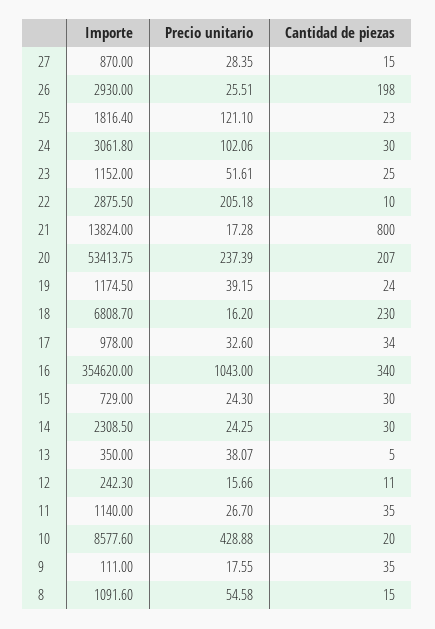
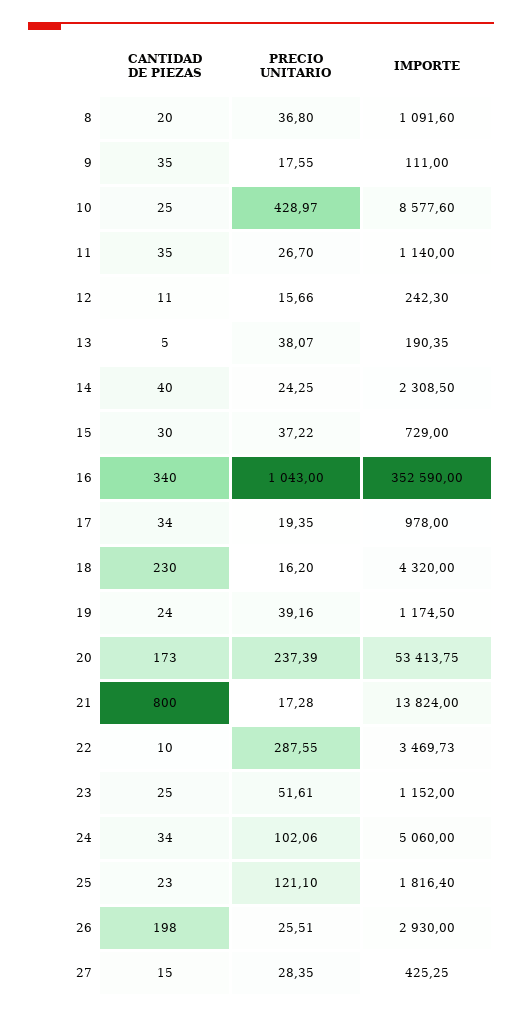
Importe, 27: 870 -> 425.25
Importe, 24: 3061.8 -> 5060
Cantidad de piezas, 24: 30 -> 34
Importe, 22: 2875.5 -> 3469.73
Precio unitario, 22: 205.18 -> 287.55
Cantidad de piezas, 20: 207 -> 173
Precio unitario, 19: 39.15 -> 39.16
Importe, 18: 6808.7 -> 4320
Precio unitario, 17: 32.6 -> 19.35
Importe, 16: 354620 -> 352590
Precio unitario, 15: 24.3 -> 37.22
Cantidad de piezas, 14: 30 -> 40
Importe, 13: 350 -> 190.35
Precio unitario, 10: 428.88 -> 428.97
Cantidad de piezas, 10: 20 -> 25
Precio unitario, 8: 54.58 -> 36.8
Cantidad de piezas, 8: 15 -> 20

